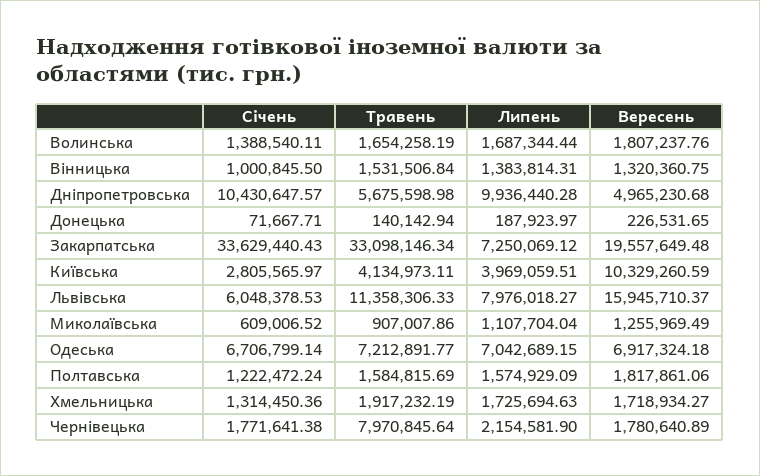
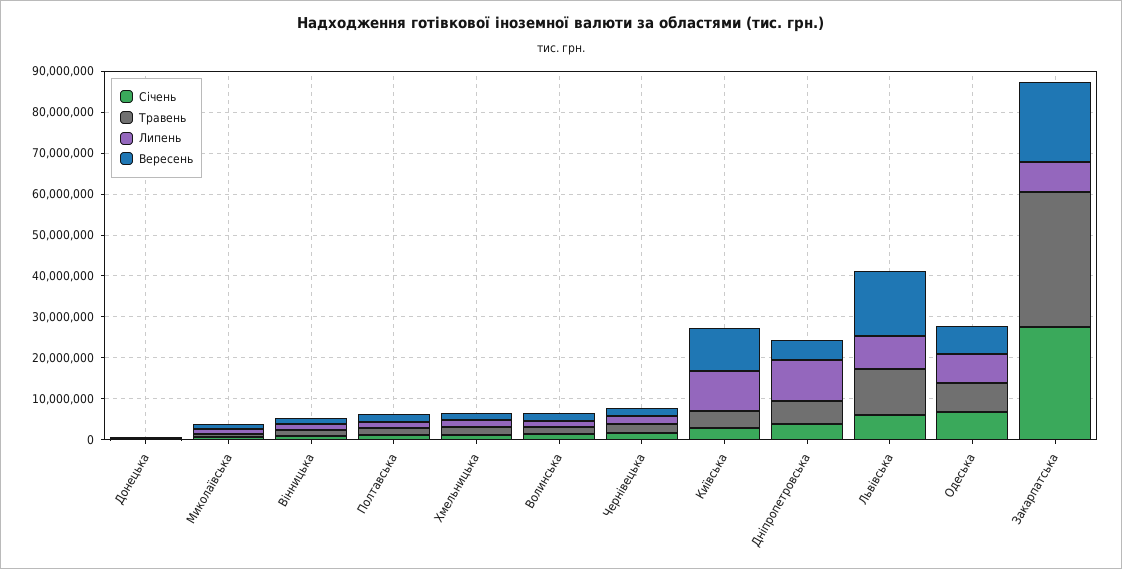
Січень, Дніпропетровська: 10430647.57 -> 4000000
Січень, Закарпатська: 33629440.43 -> 28000000
Липень, Київська: 3969059.51 -> 10000000
Травень, Чернівецька: 7970845.64 -> 2000000

